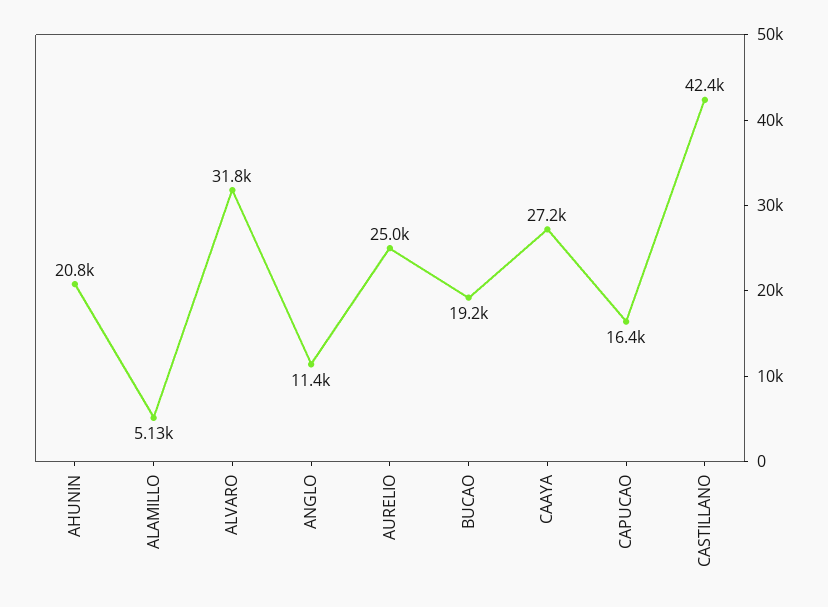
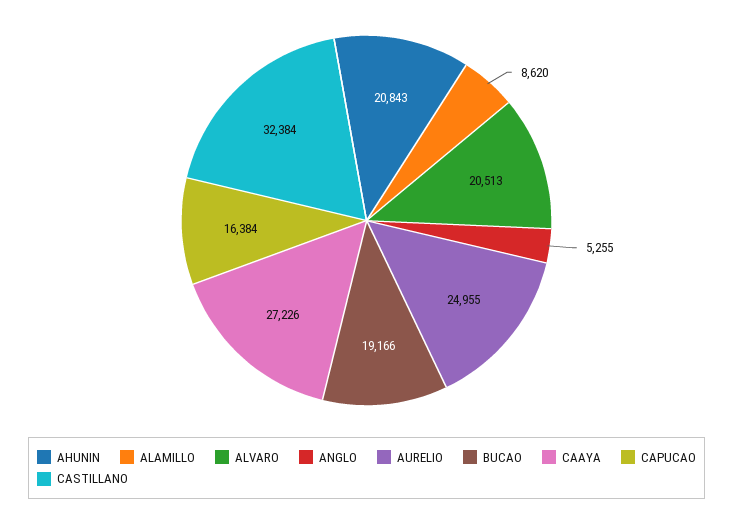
ALAMILLO: 5130 -> 8620
ALVARO: 31800 -> 20513
ANGLO: 11400 -> 5255
CASTILLANO: 42400 -> 32384

